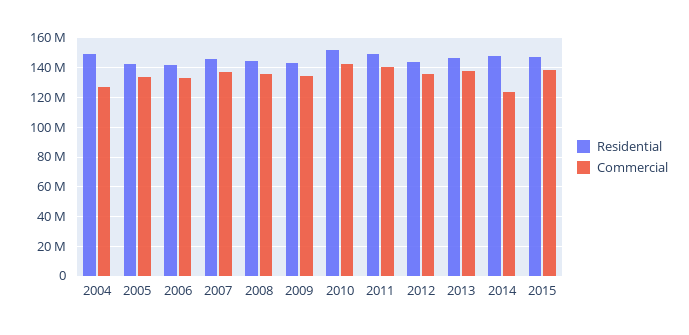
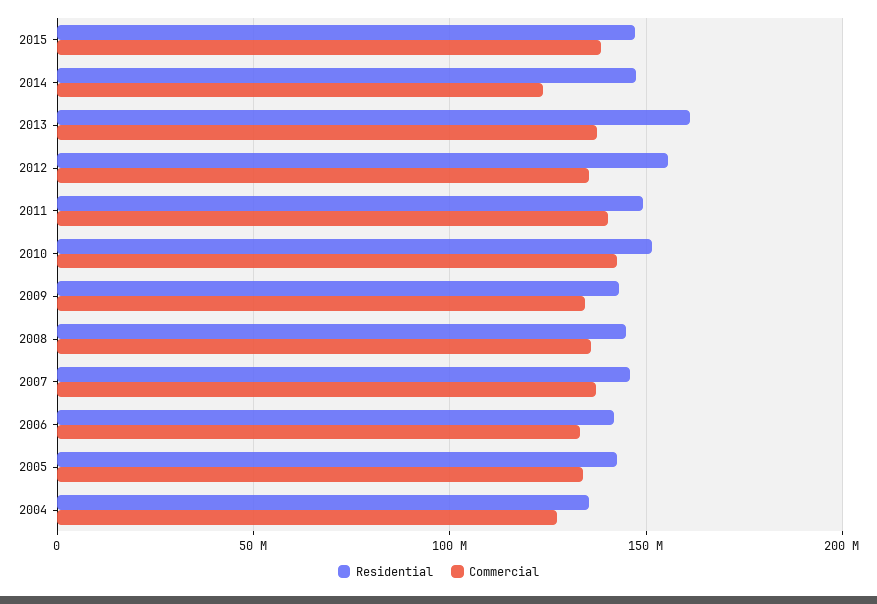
Residential, 2004: 150000000 -> 135000000
Residential, 2012: 145000000 -> 155000000
Residential, 2013: 145000000 -> 160000000

